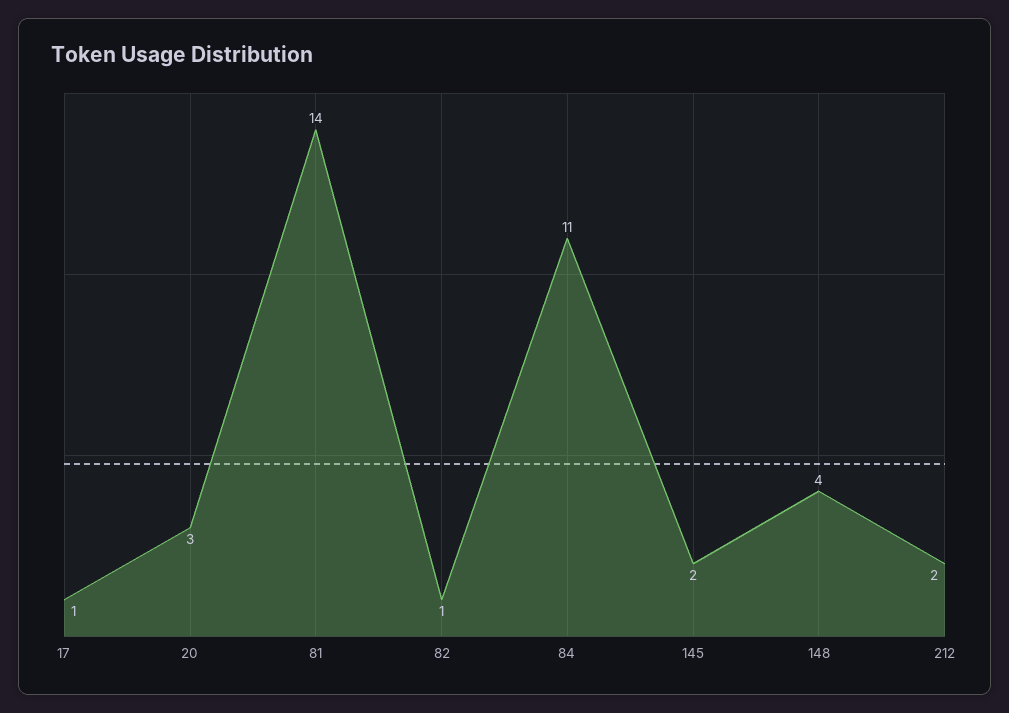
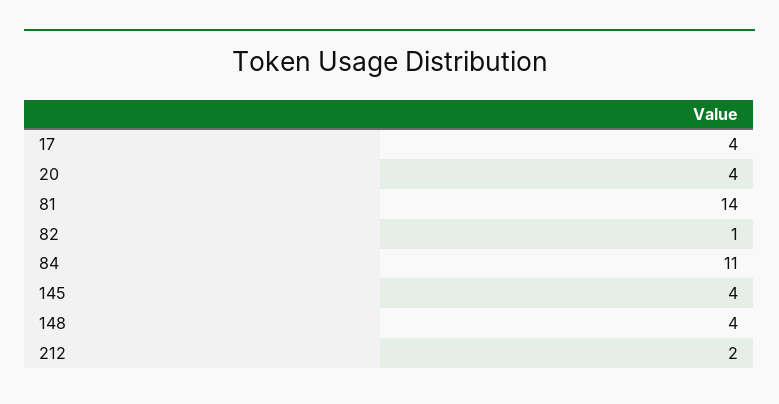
17: 1 -> 4
20: 3 -> 4
145: 2 -> 4

